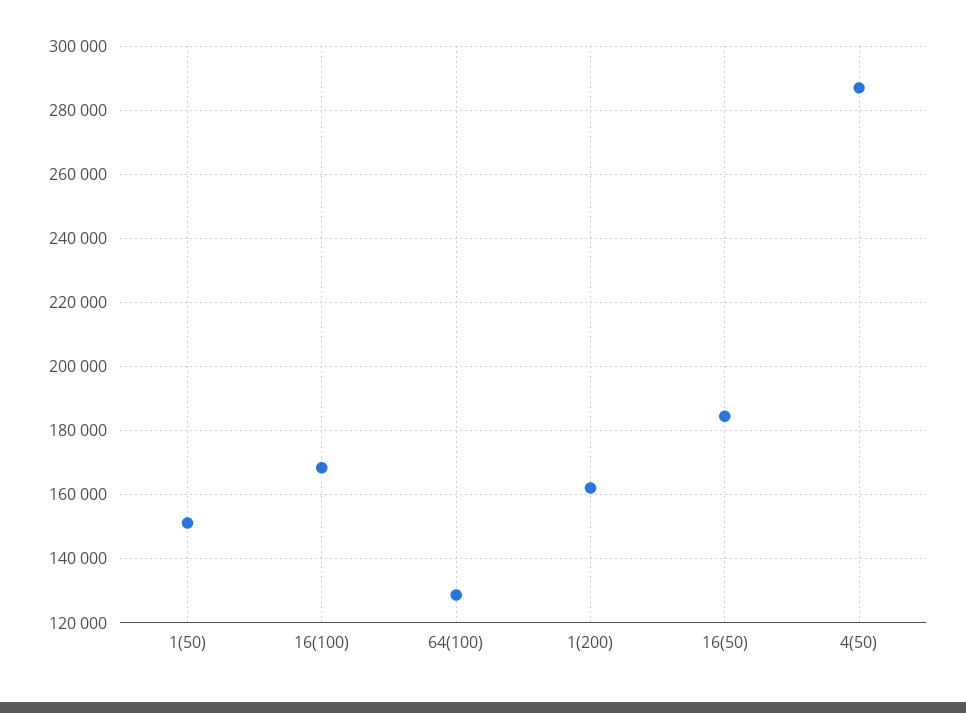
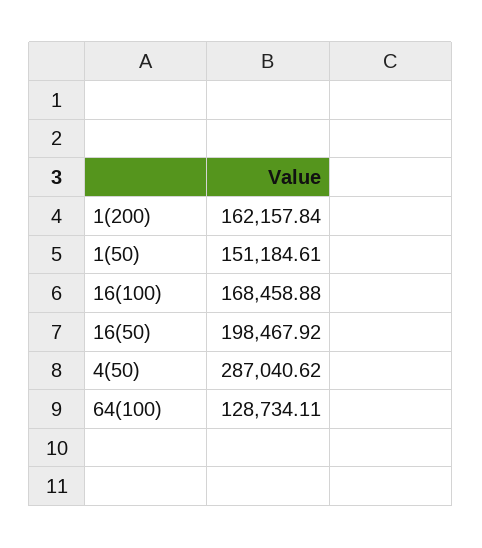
16(50): 184000 -> 198467.92

